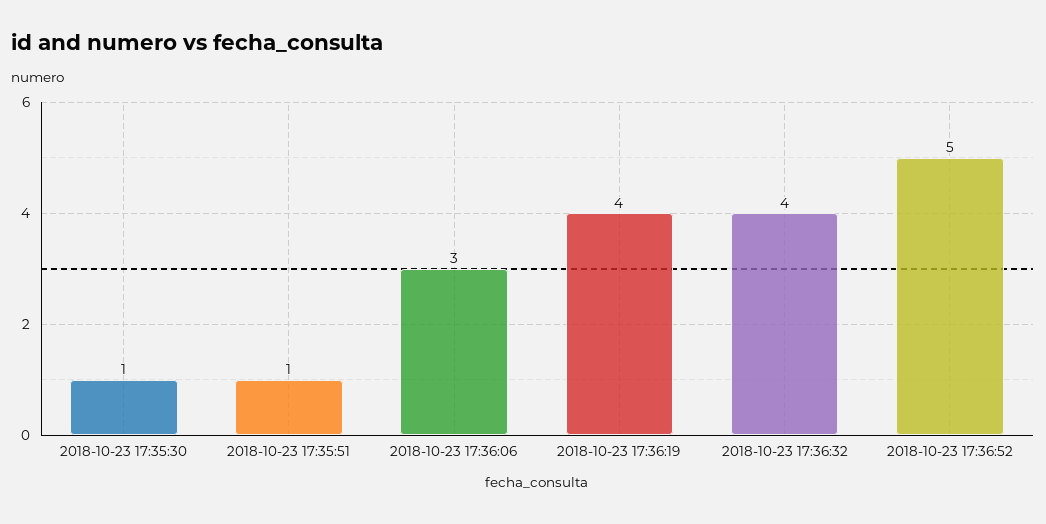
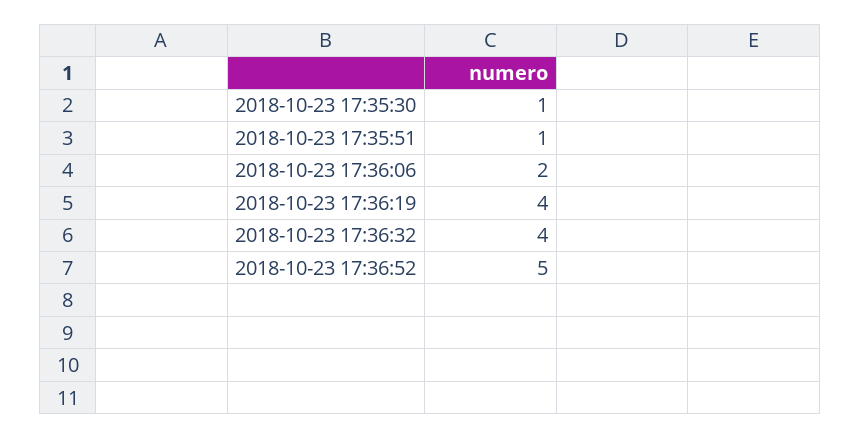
2018-10-23 17:36:06: 3 -> 2

